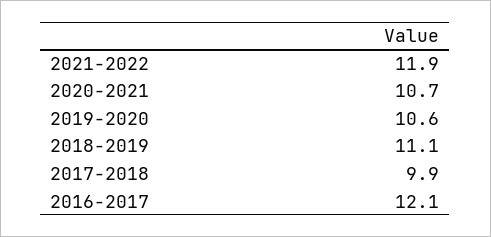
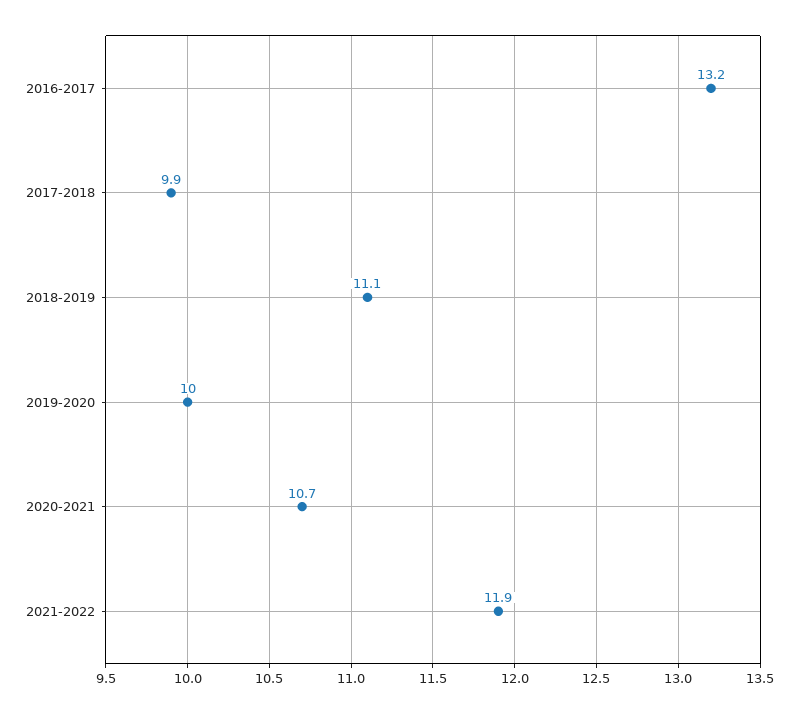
2019-2020: 10.6 -> 10
2016-2017: 12.1 -> 13.2

